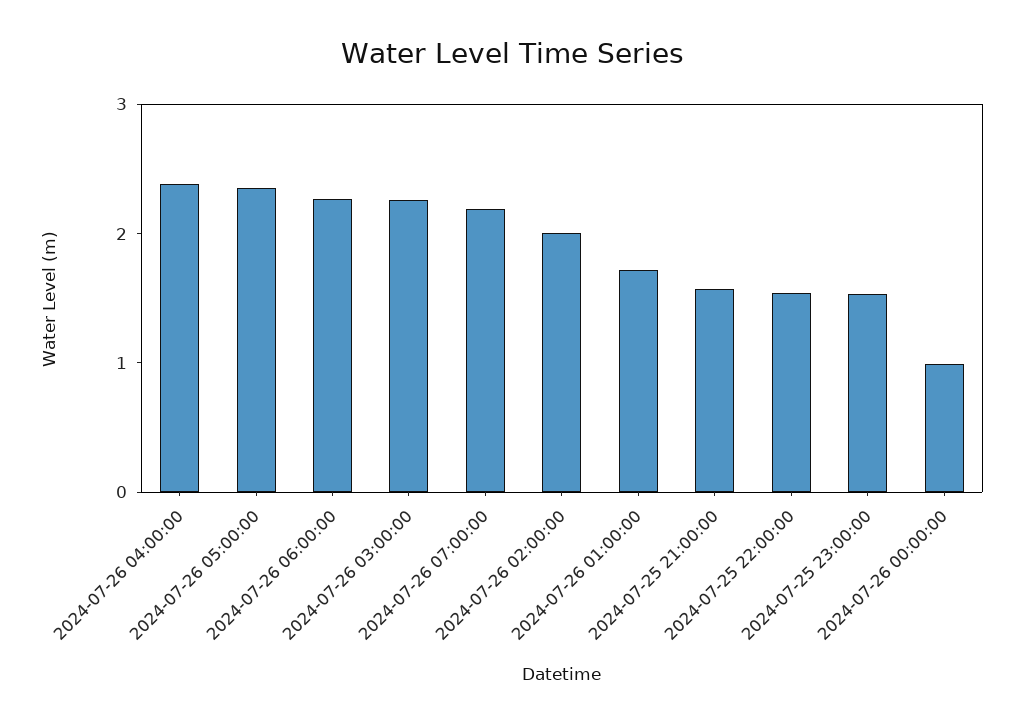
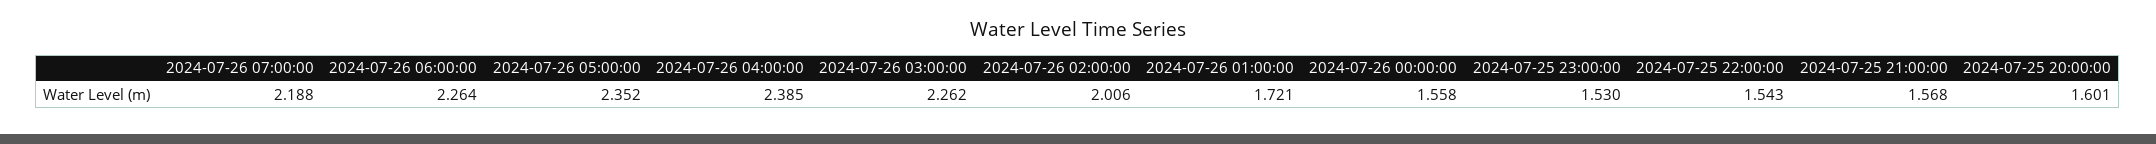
2024-07-26 00:00:00: 1 -> 1.558
2024-07-25 20:00:00: none -> 1.601

